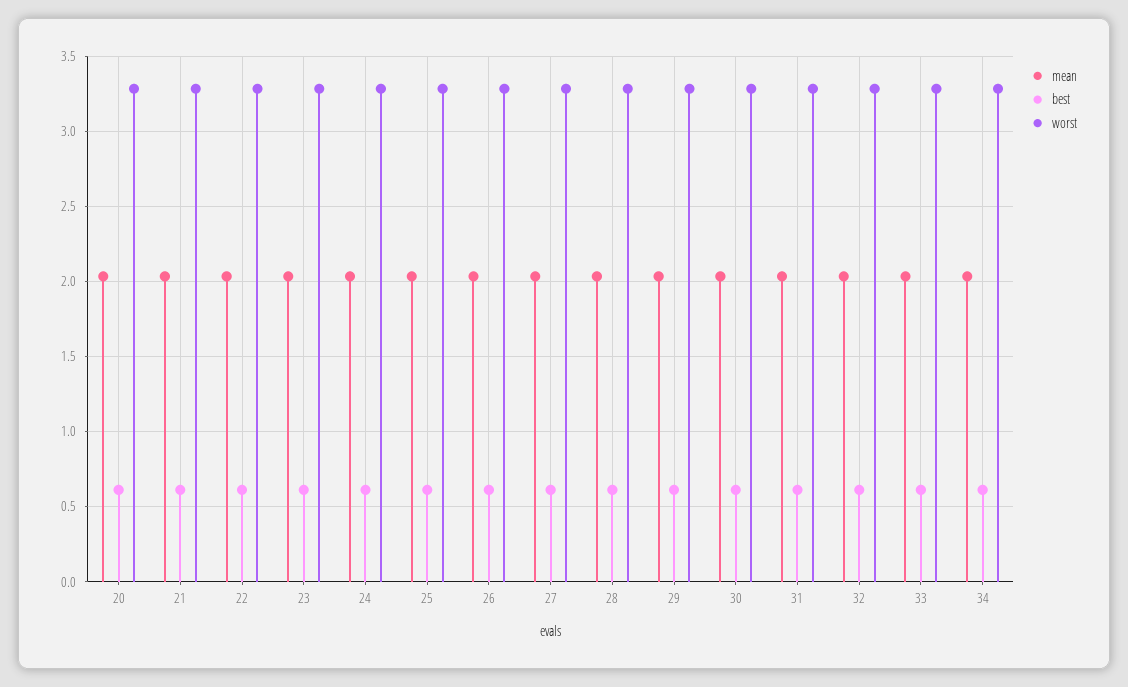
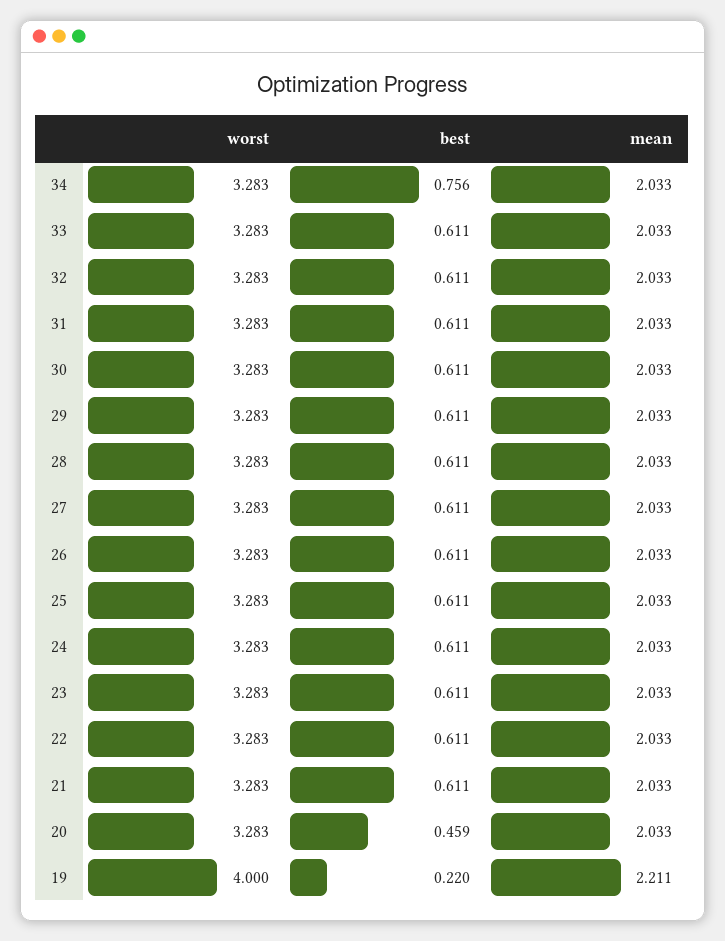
best, 20: 0.6 -> 0.459
best, 34: 0.6 -> 0.756
worst, 19: none -> 4
best, 19: none -> 0.22
mean, 19: none -> 2.211

